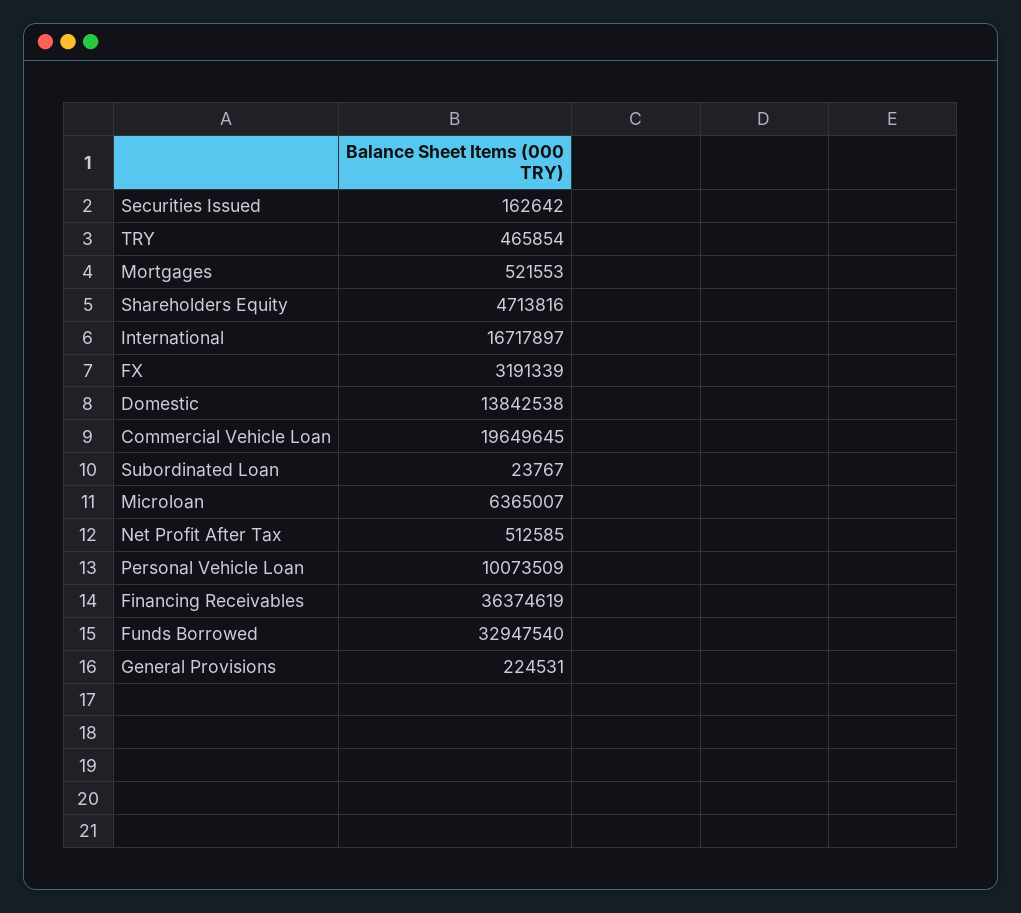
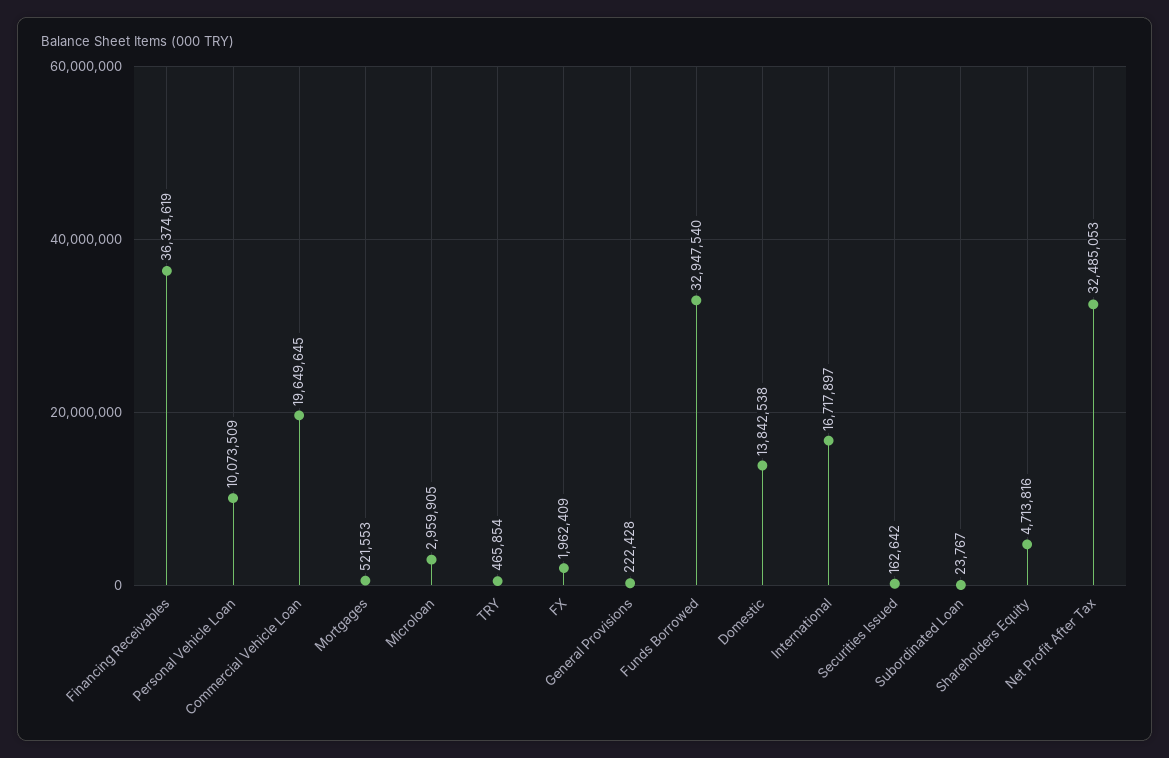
FX: 3191339 -> 1962409
Microloan: 6365007 -> 2959905
Net Profit After Tax: 512585 -> 32485053
General Provisions: 224531 -> 222428

